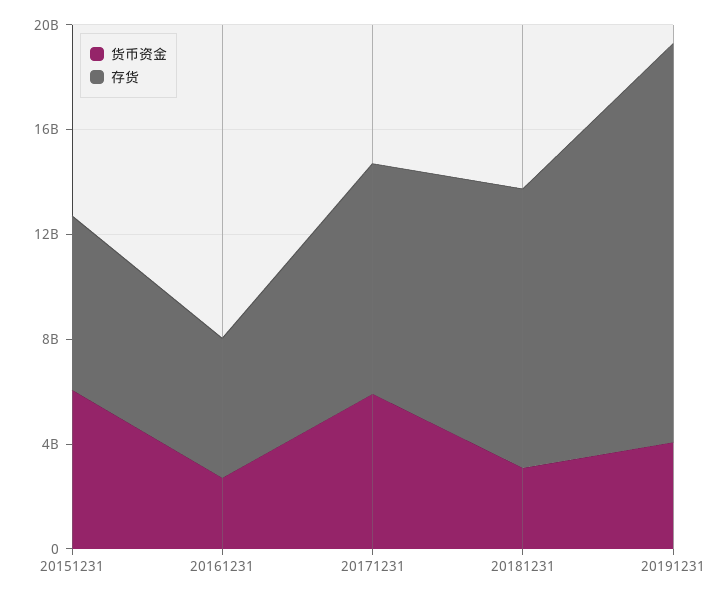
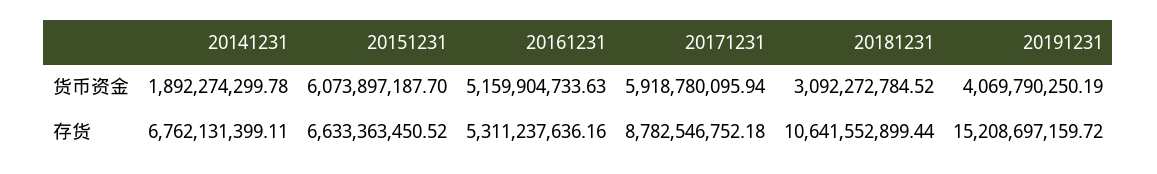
货币资金, 20161231: 3000000000 -> 5159904733.63
货币资金, 20141231: none -> 1892274299.78
存货, 20141231: none -> 6762131399.11

